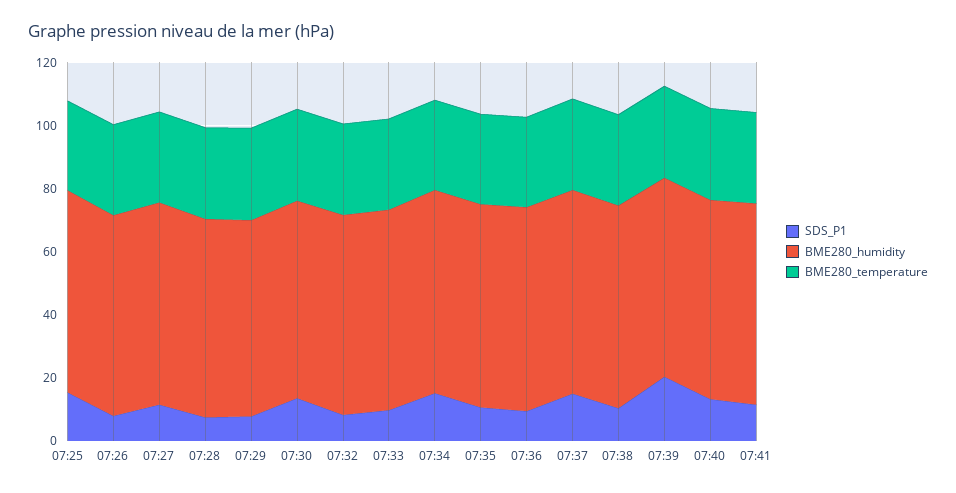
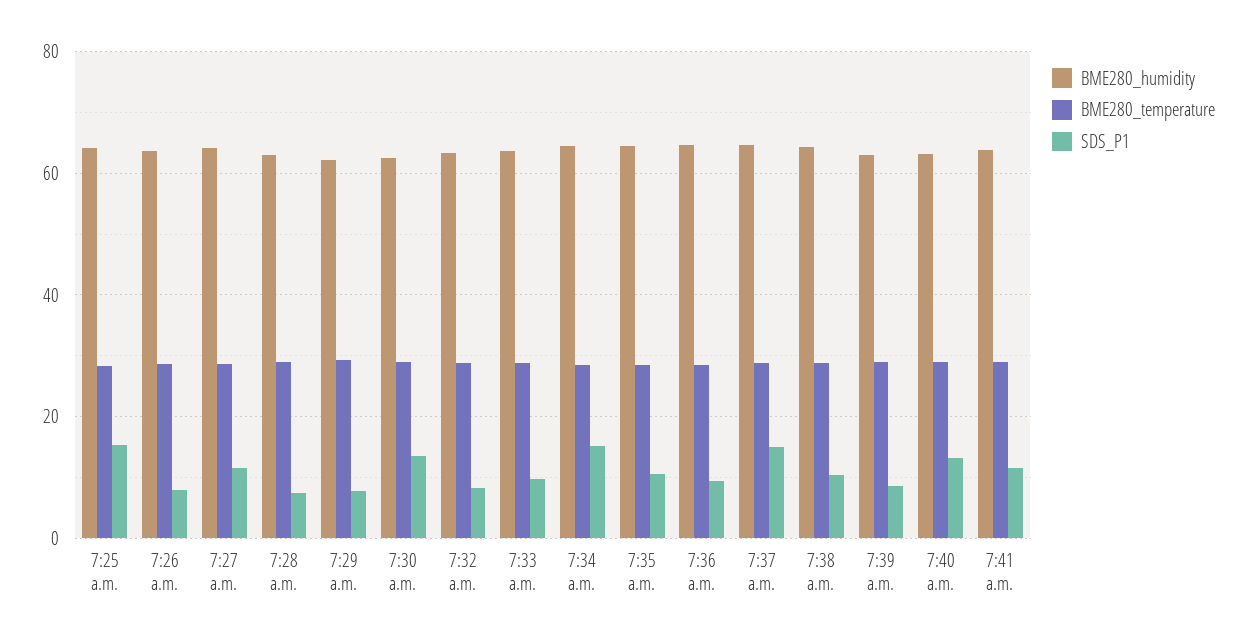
SDS_P1, 07:39: 20 -> 8

